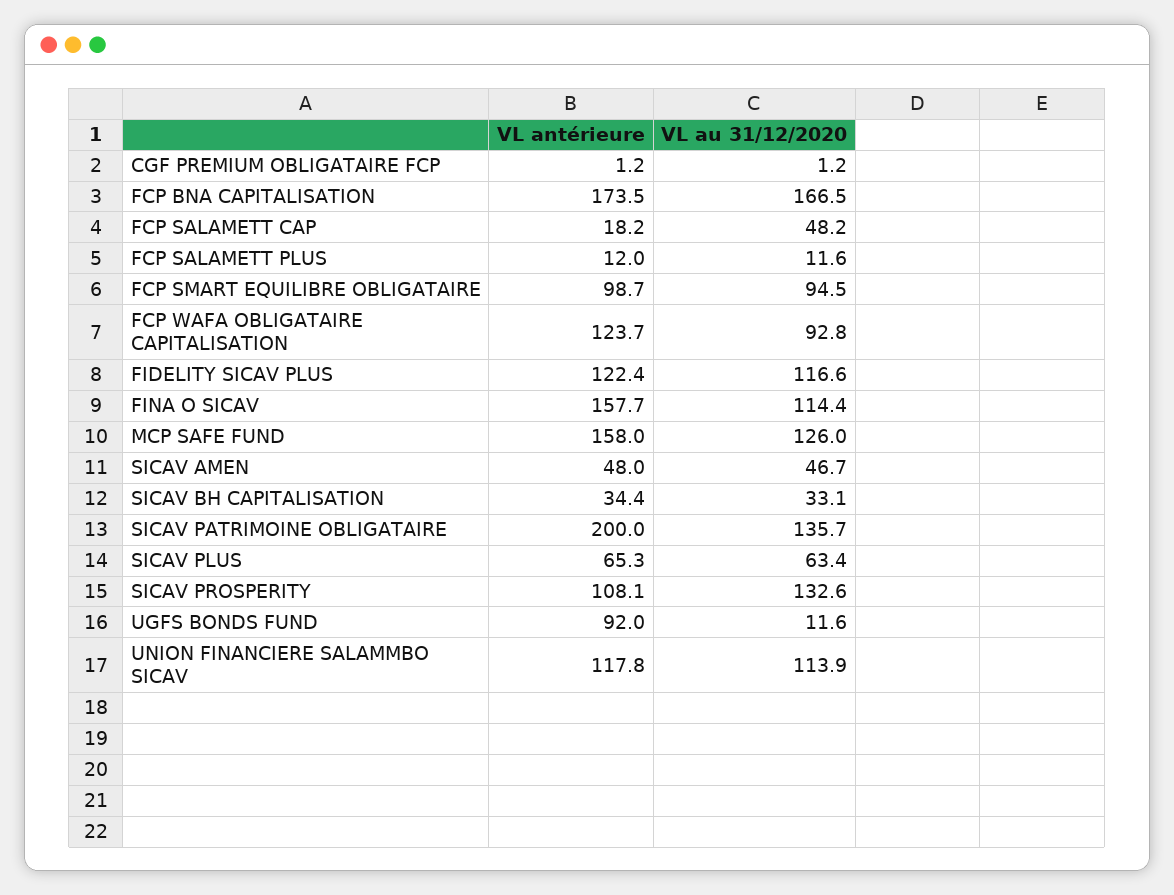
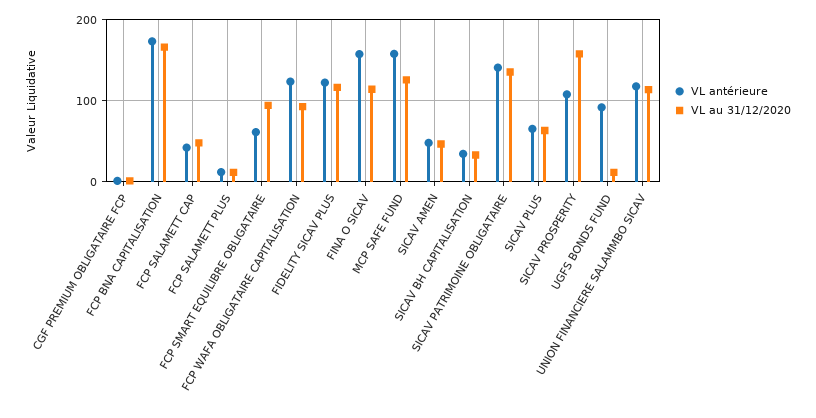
VL antérieure, FCP SALAMETT CAP: 18.2 -> 40
VL antérieure, FCP SMART EQUILIBRE OBLIGATAIRE: 98.7 -> 60
VL antérieure, SICAV PATRIMOINE OBLIGATAIRE: 200 -> 140
VL au 31/12/2020, SICAV PROSPERITY: 132.6 -> 160

